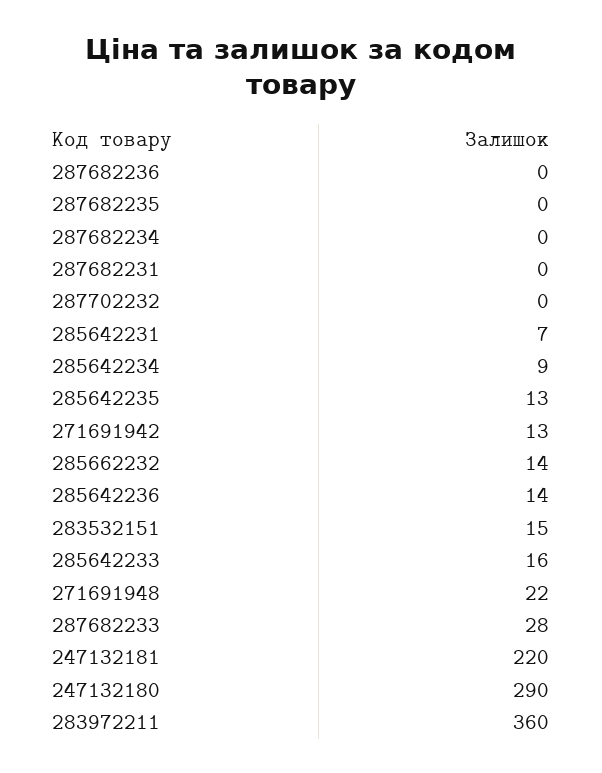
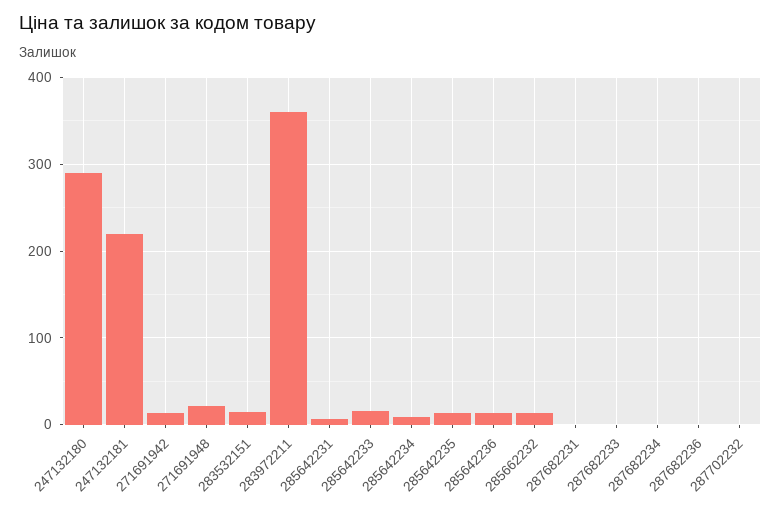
287682235: 0 -> none
287682233: 28 -> 0

